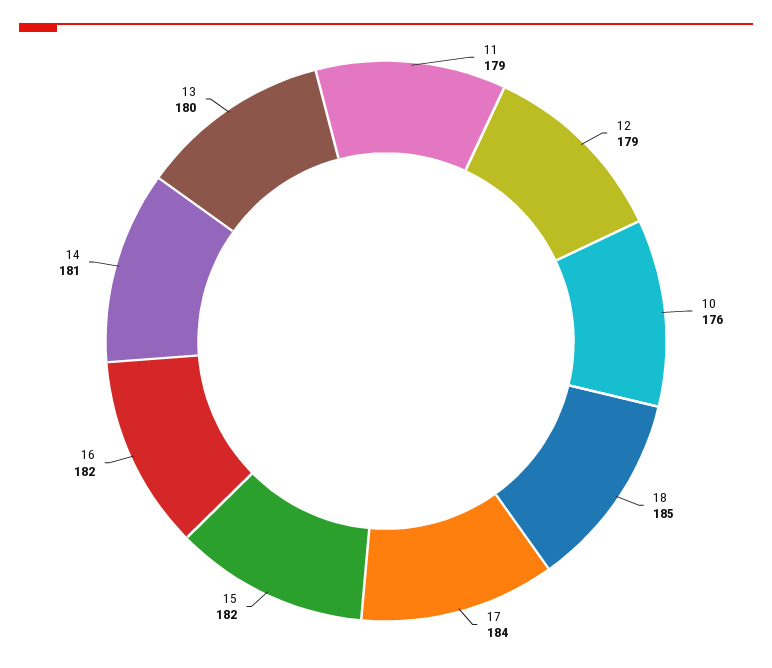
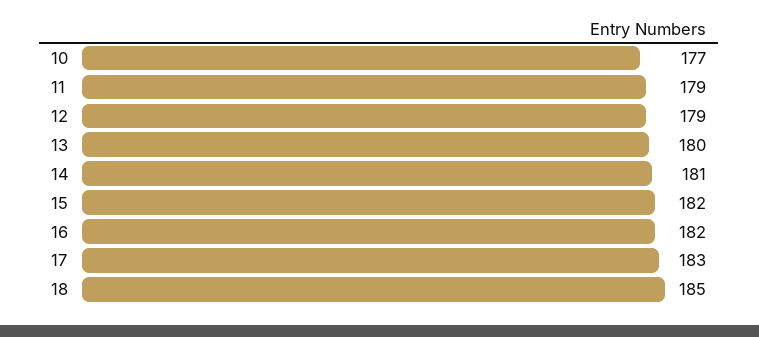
10: 176 -> 177
17: 184 -> 183

